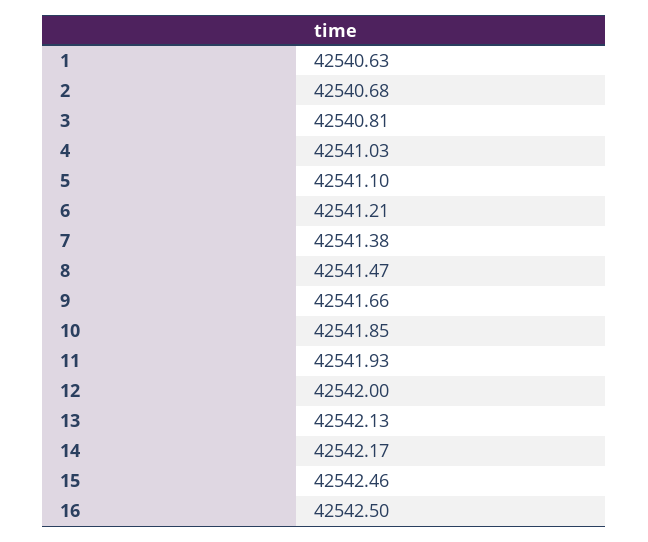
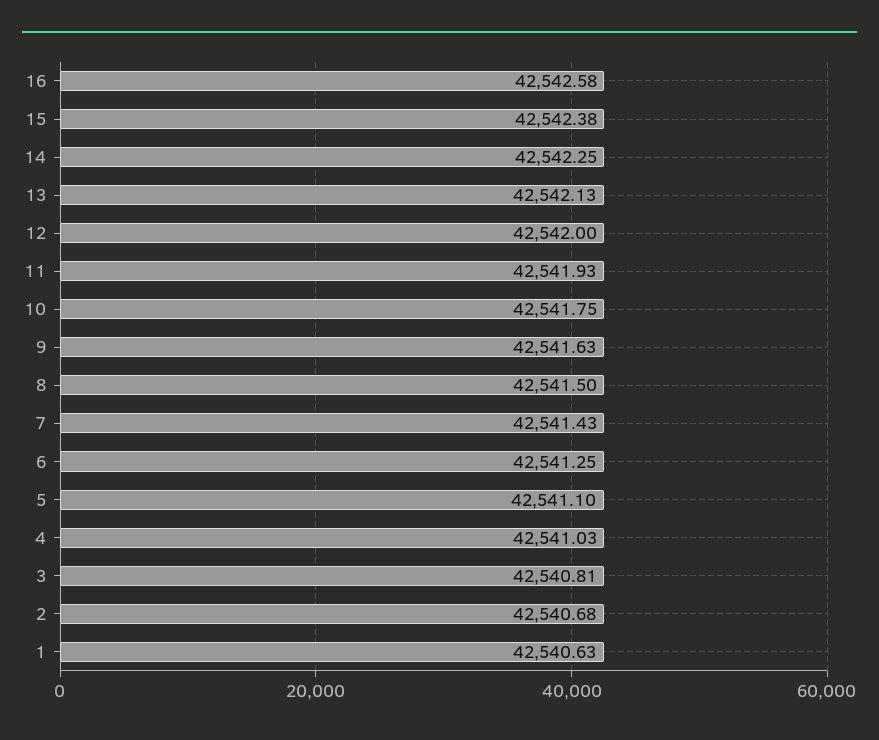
6: 42541.21 -> 42541.25
7: 42541.38 -> 42541.43
8: 42541.47 -> 42541.5
9: 42541.66 -> 42541.63
10: 42541.85 -> 42541.75
14: 42542.17 -> 42542.25
15: 42542.46 -> 42542.38
16: 42542.5 -> 42542.58

